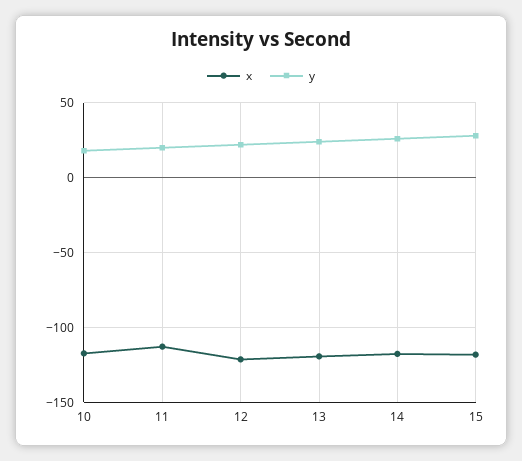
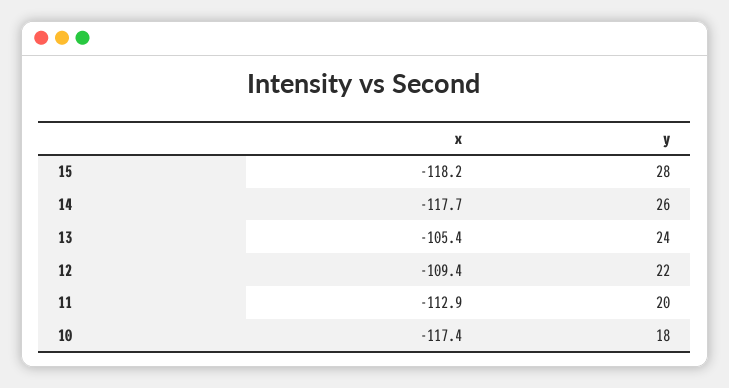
x, 12: -120 -> -109.4
x, 13: -120 -> -105.4

